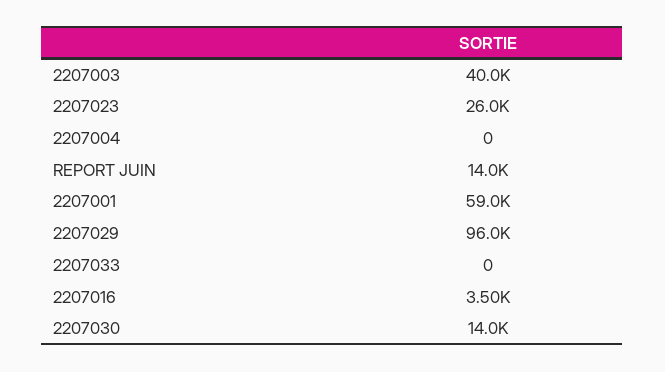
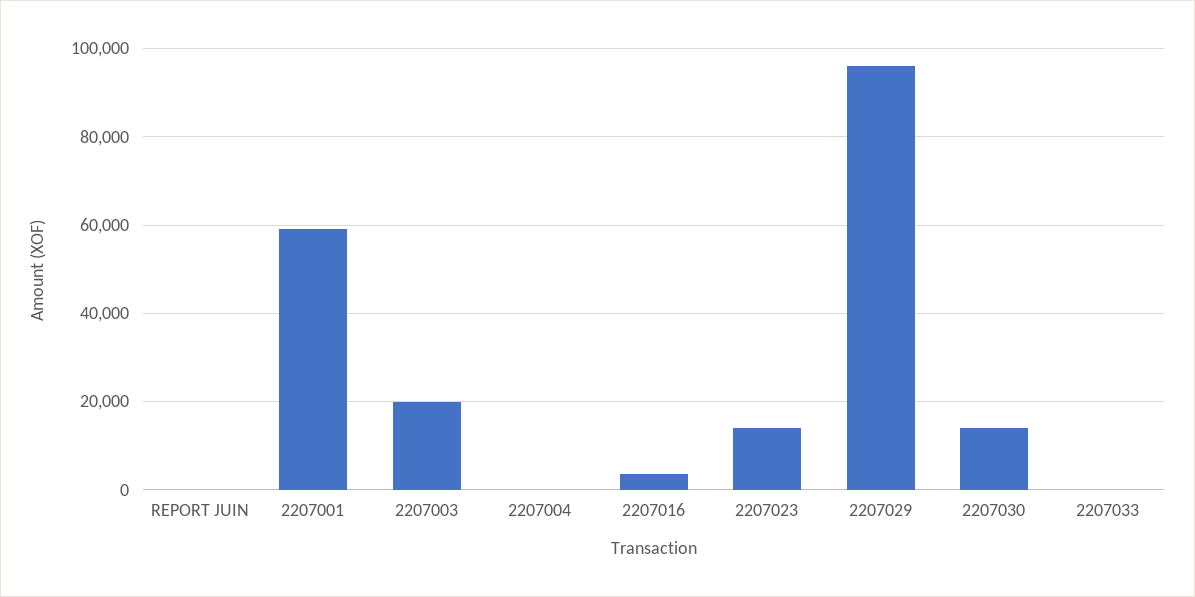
2207003: 40000 -> 20000
2207023: 26000 -> 14000
REPORT JUIN: 14000 -> 0

